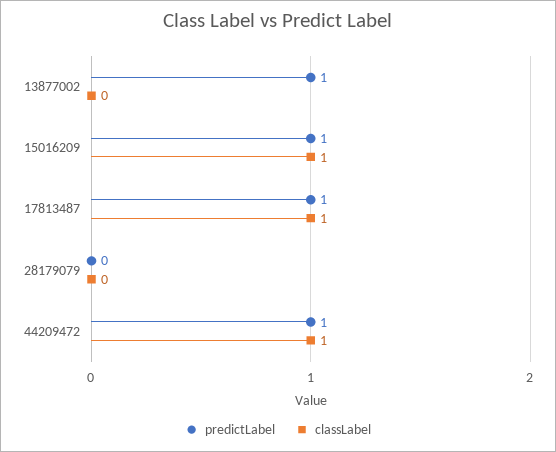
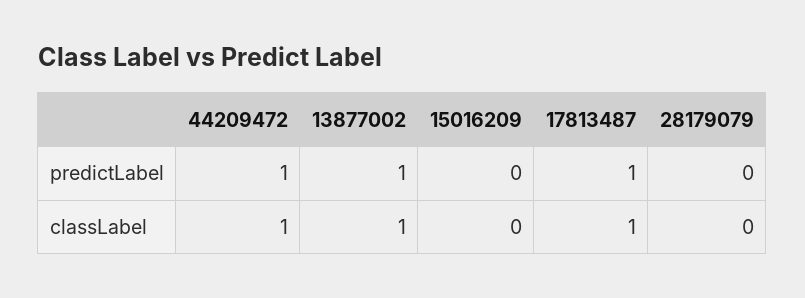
classLabel, 13877002: 0 -> 1
predictLabel, 15016209: 1 -> 0
classLabel, 15016209: 1 -> 0

